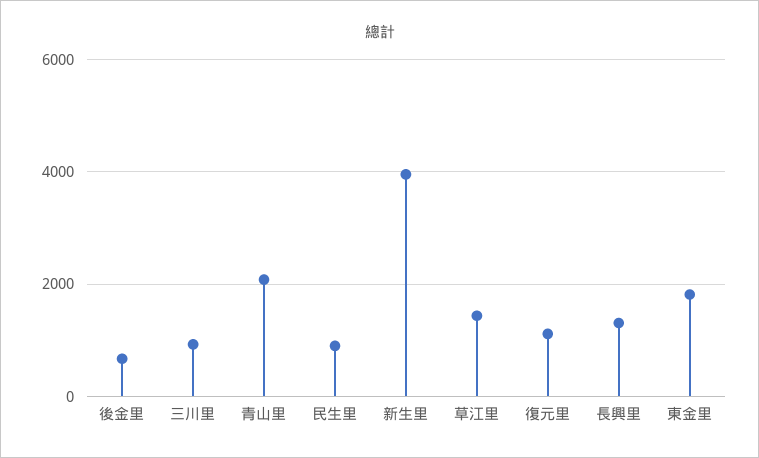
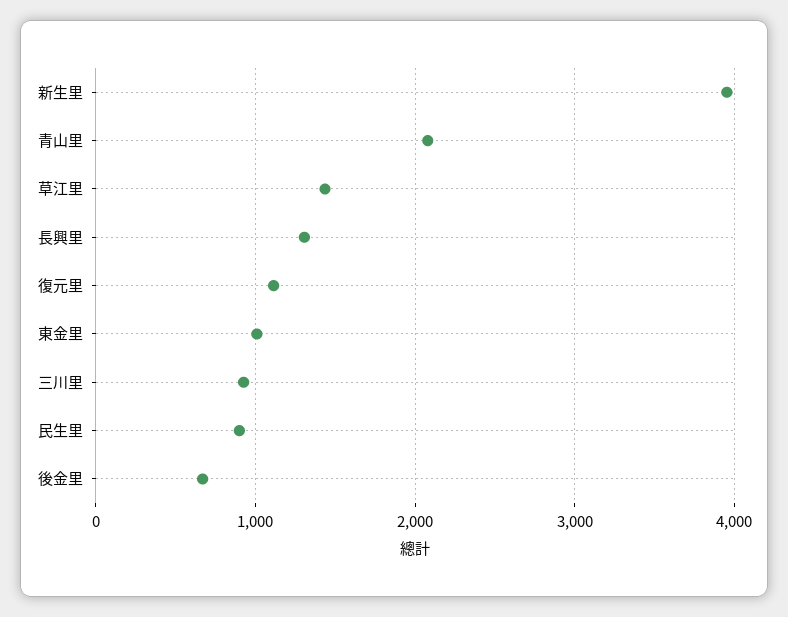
東金里: 1800 -> 1000

